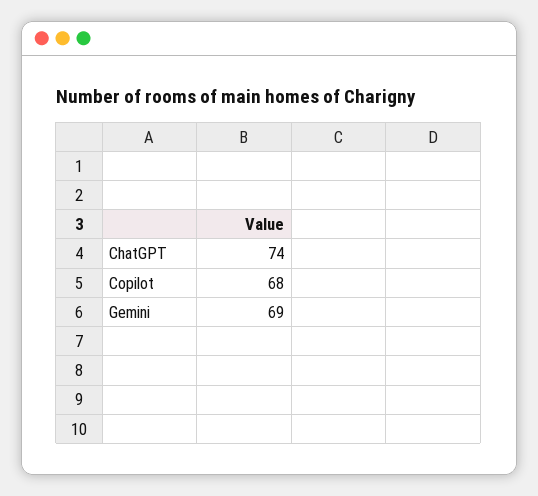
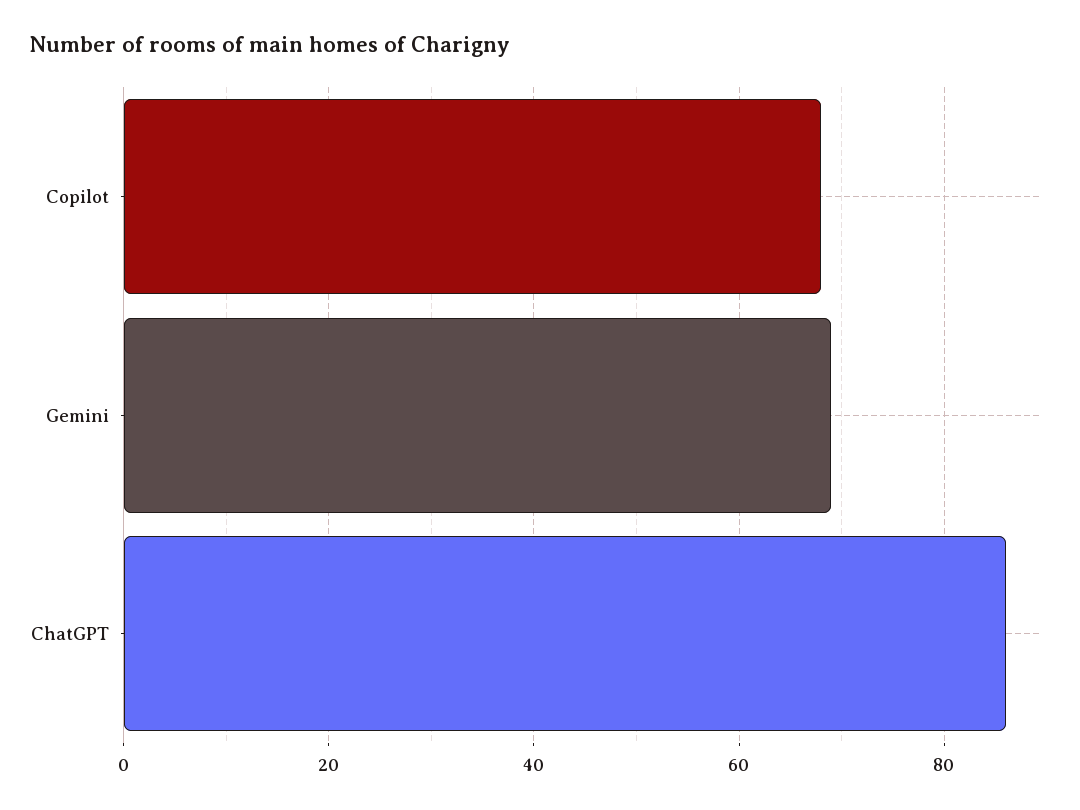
ChatGPT: 74 -> 85

